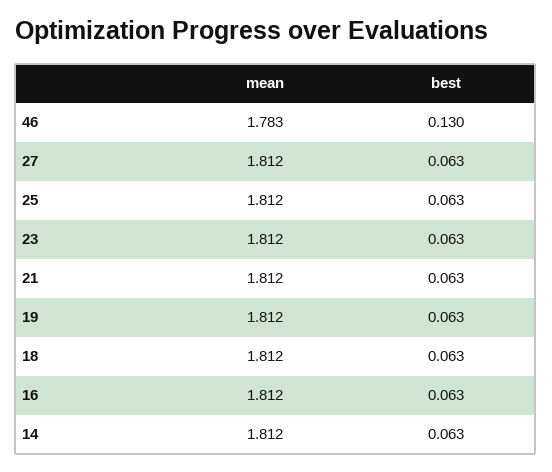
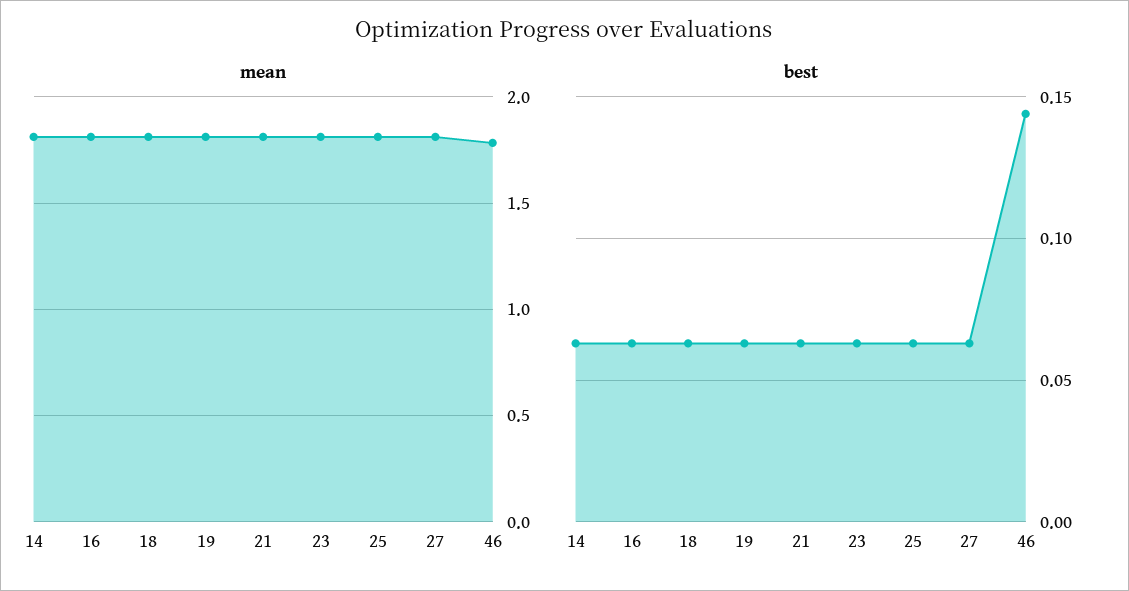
best, 46: 0.13 -> 0.145

